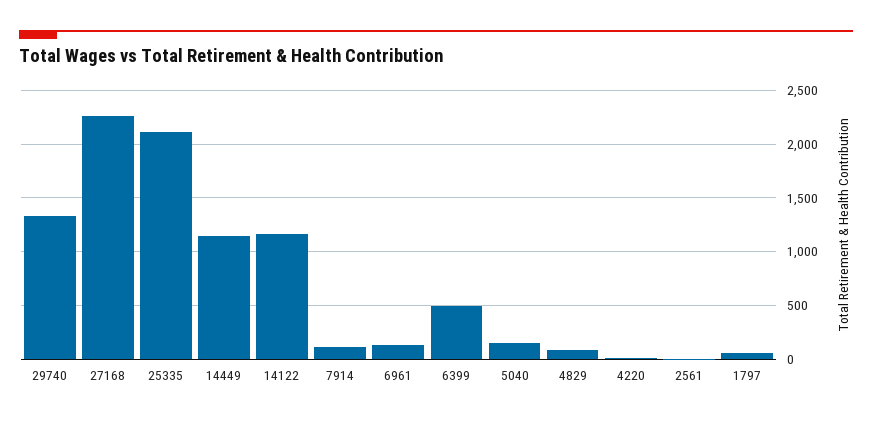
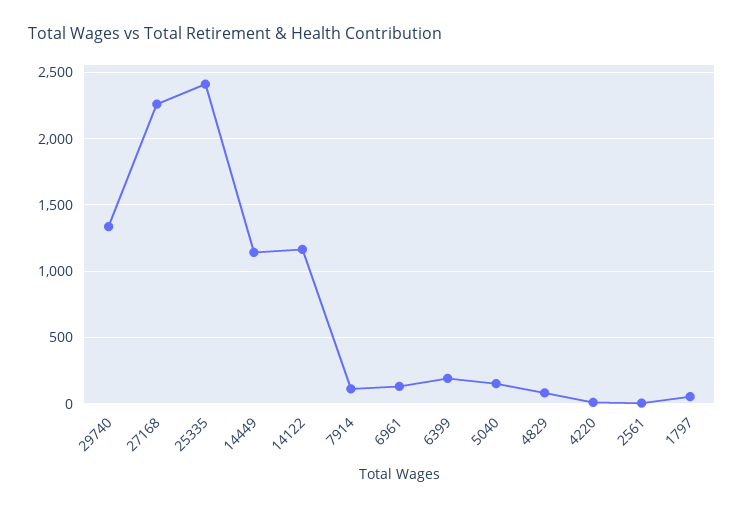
25335: 2100 -> 2400
6399: 500 -> 200

